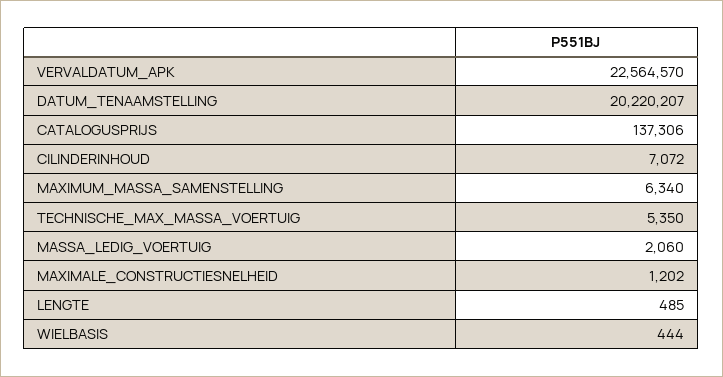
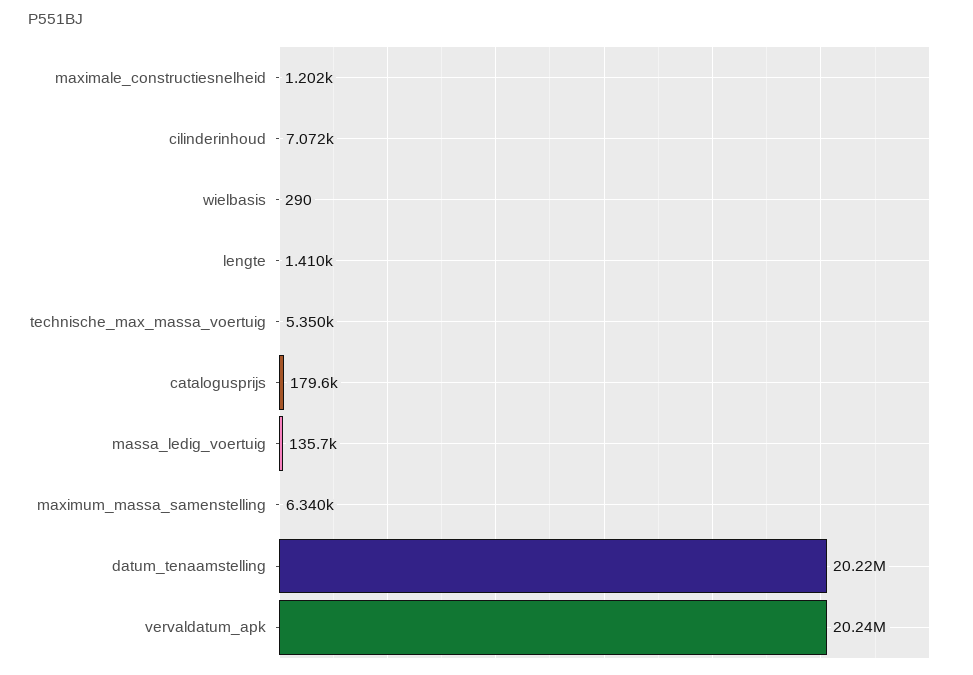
VERVALDATUM_APK: 22564570 -> 20240000
CATALOGUSPRIJS: 137306 -> 179600
MASSA_LEDIG_VOERTUIG: 2060 -> 135700
LENGTE: 485 -> 1410
WIELBASIS: 444 -> 290

